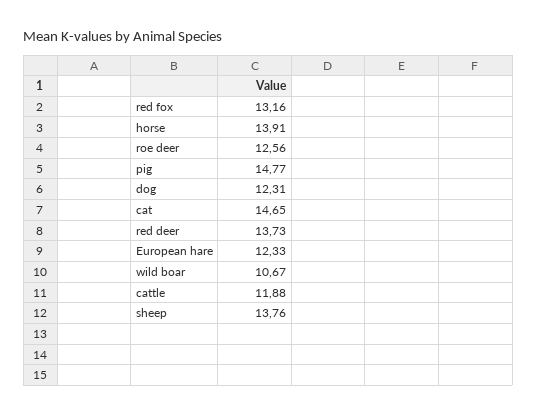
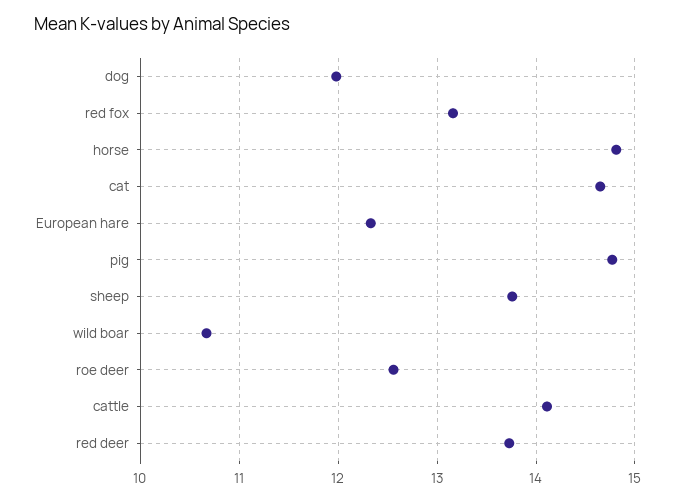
horse: 13.91 -> 14.8
dog: 12.31 -> 12
cattle: 11.88 -> 14.1

